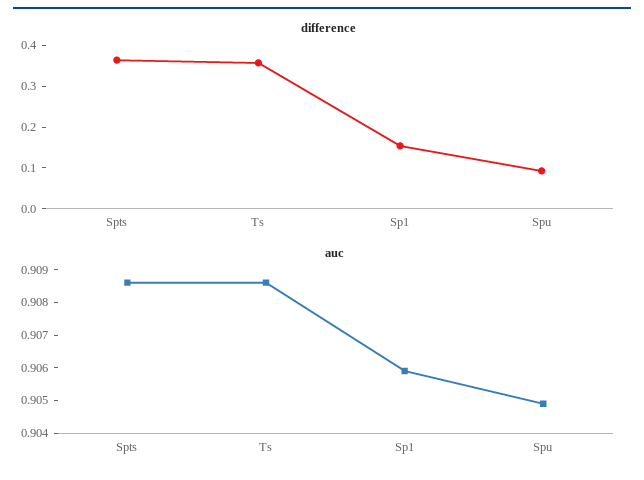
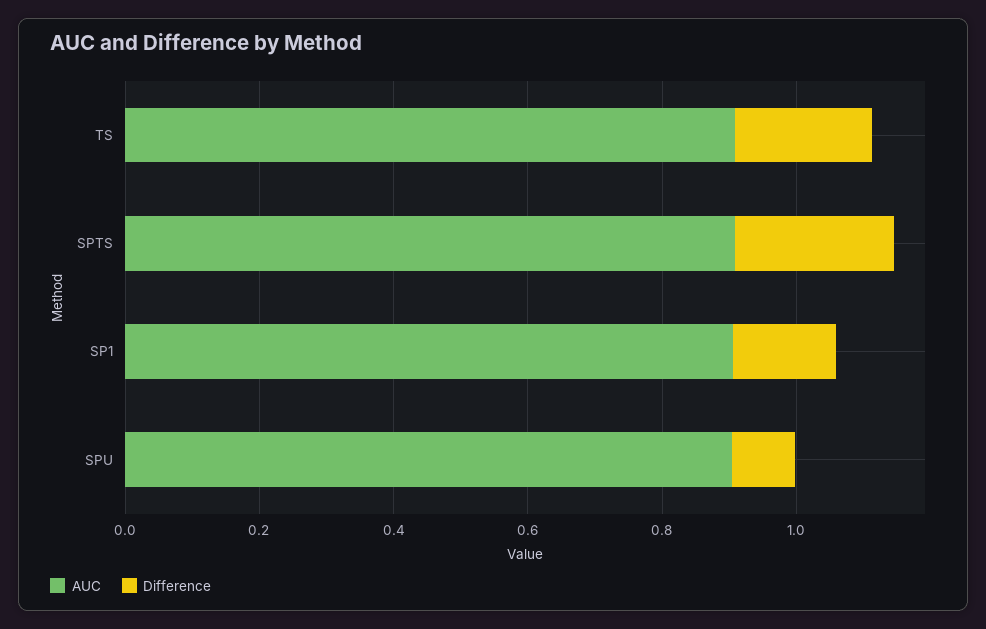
difference, Spts: 0.36 -> 0.25
difference, Ts: 0.36 -> 0.2

